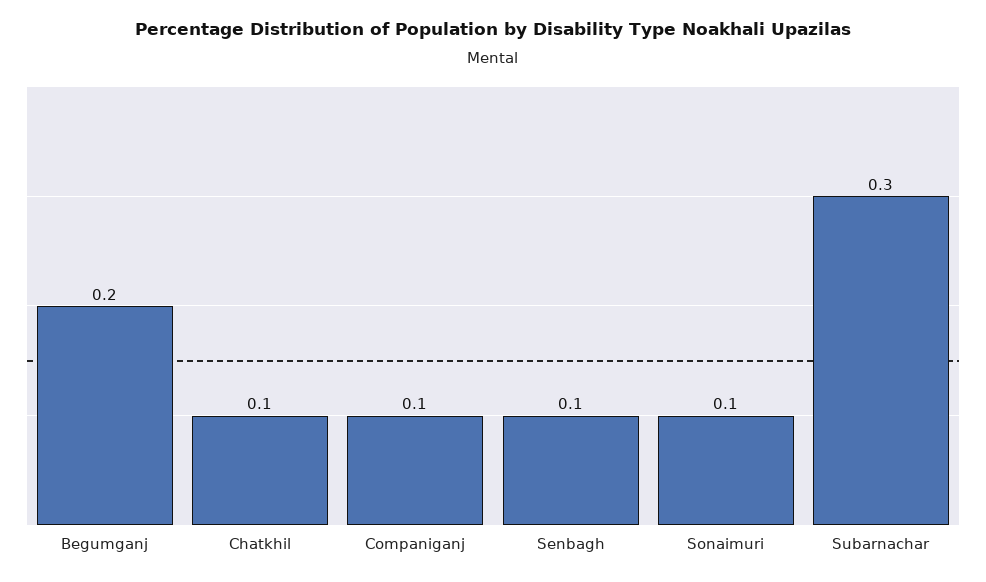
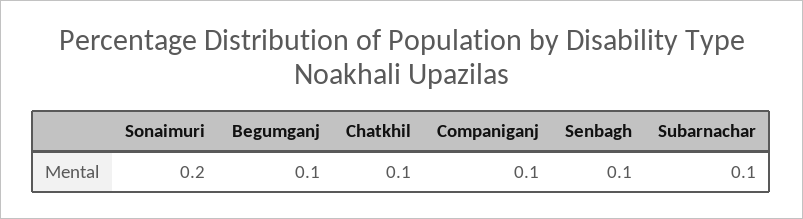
Begumganj: 0.2 -> 0.1
Sonaimuri: 0.1 -> 0.2
Subarnachar: 0.3 -> 0.1

